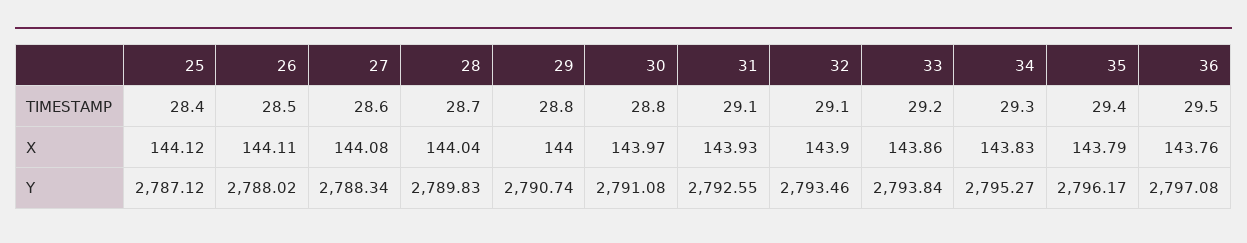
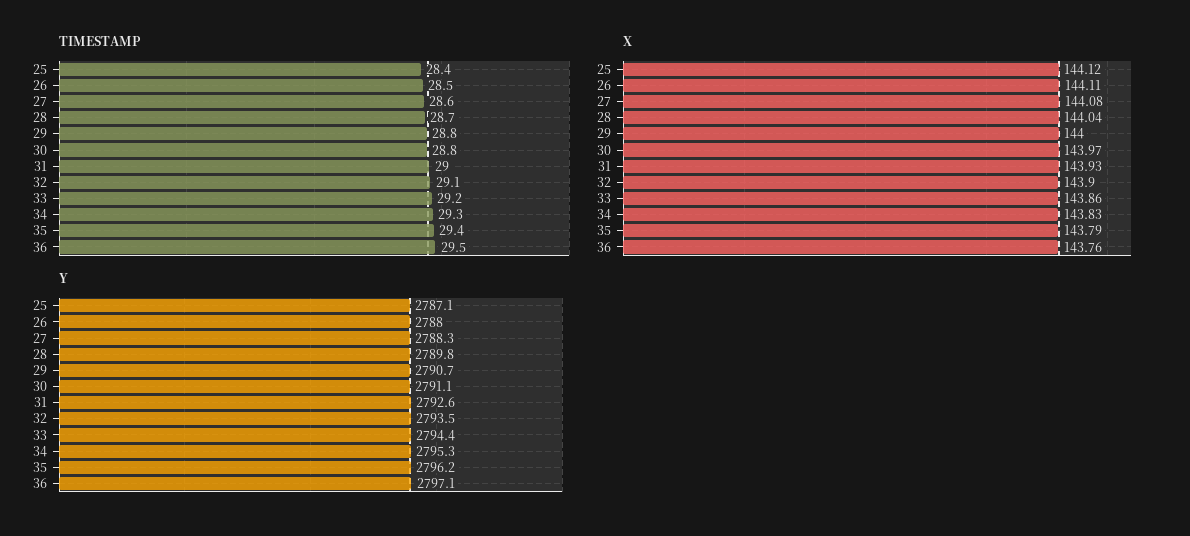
TIMESTAMP, 31: 29.1 -> 29
Y, 33: 2793.84 -> 2794.4

